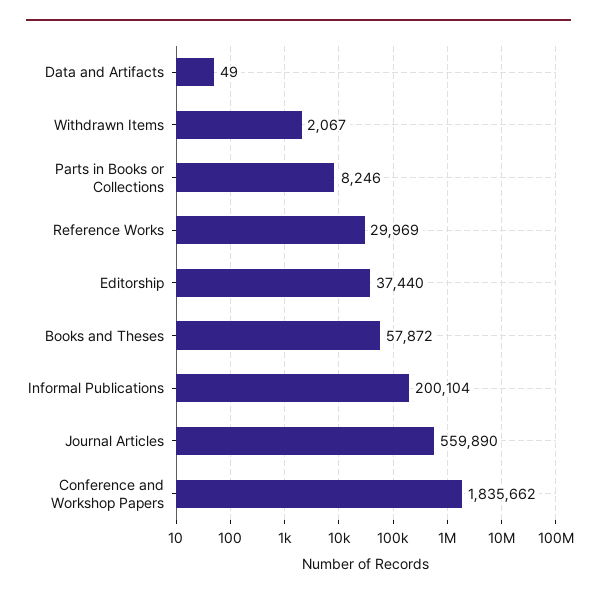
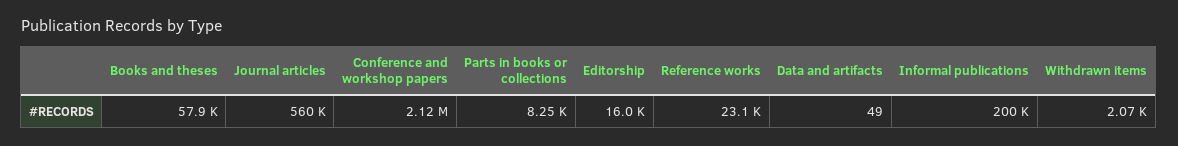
Reference Works: 29969 -> 23100
Editorship: 37440 -> 16000
Conference and Workshop Papers: 1835662 -> 2120000

